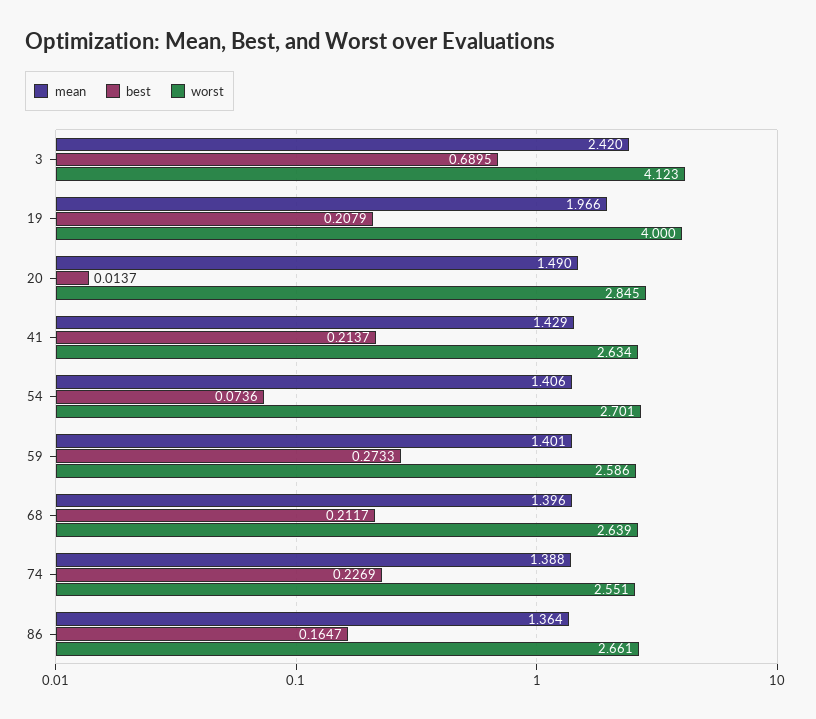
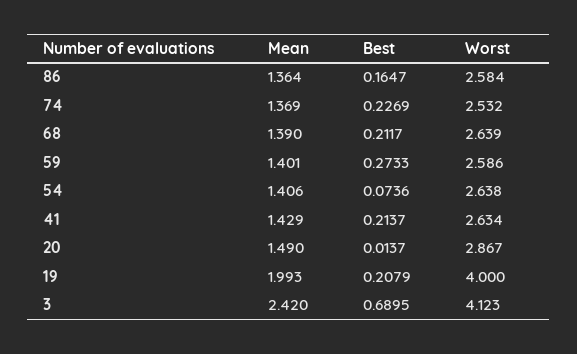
mean, 19: 1.966 -> 1.993
worst, 20: 2.845 -> 2.867
worst, 54: 2.701 -> 2.638
mean, 68: 1.396 -> 1.39
mean, 74: 1.388 -> 1.369
worst, 74: 2.551 -> 2.532
worst, 86: 2.661 -> 2.584

